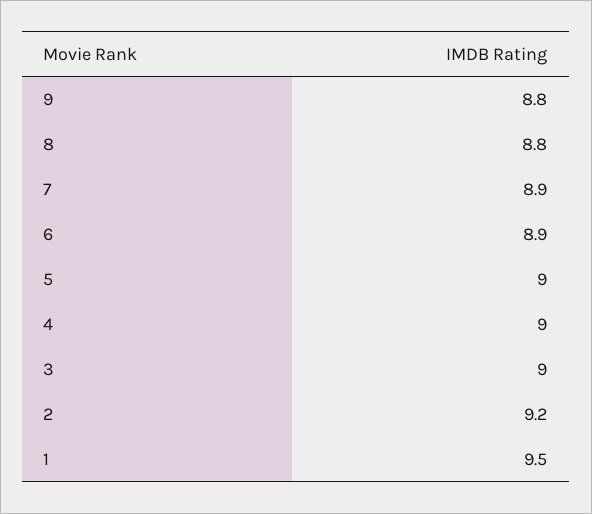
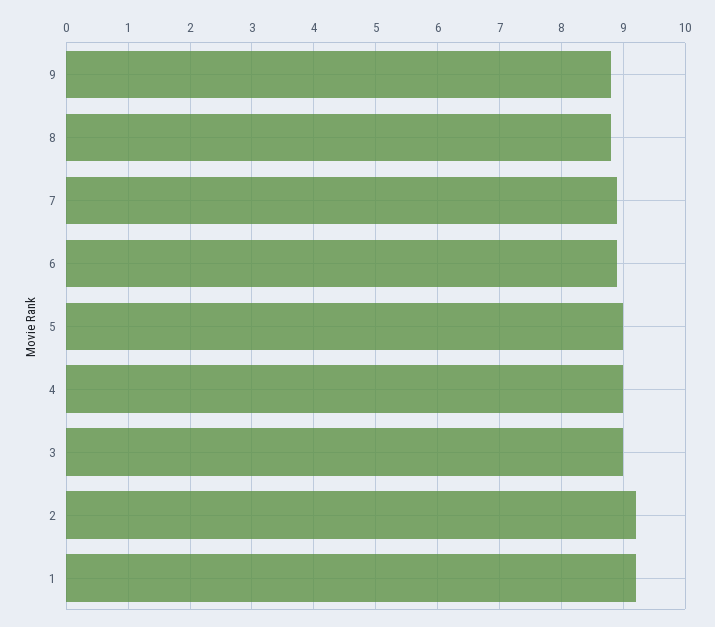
1: 9.5 -> 9.2

